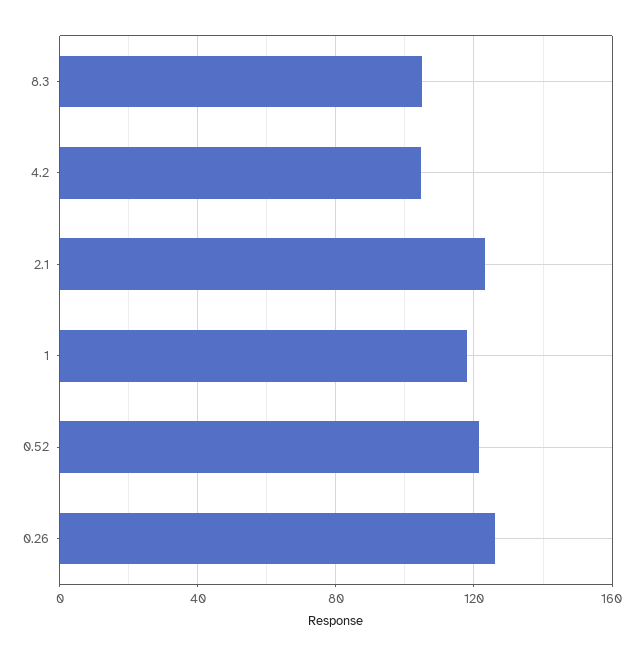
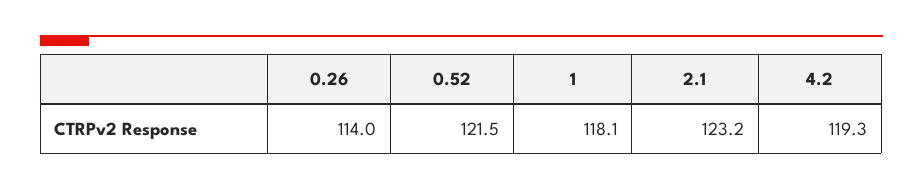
8.3: 105 -> none
4.2: 105 -> 119.3
0.26: 125 -> 114

